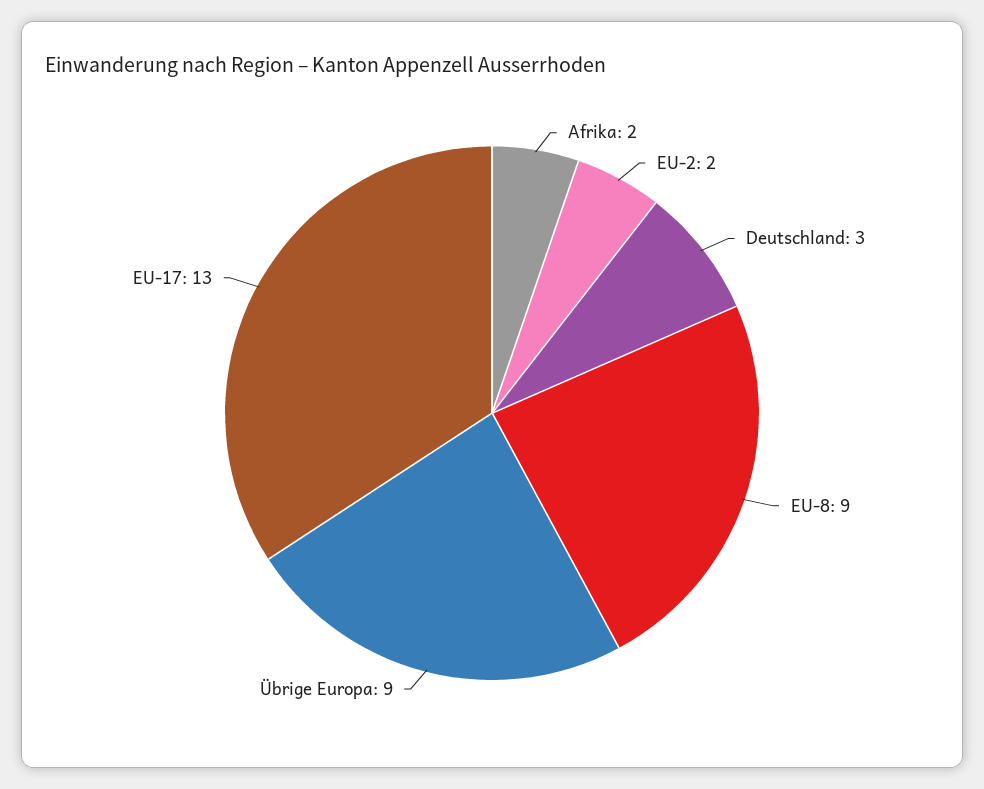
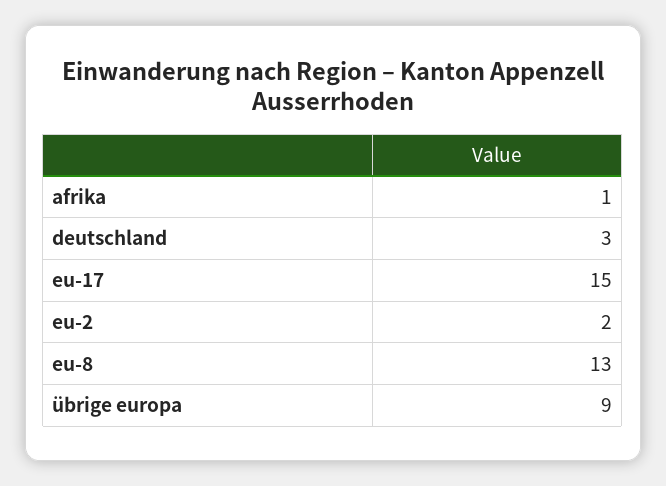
Afrika: 2 -> 1
EU-8: 9 -> 13
EU-17: 13 -> 15

